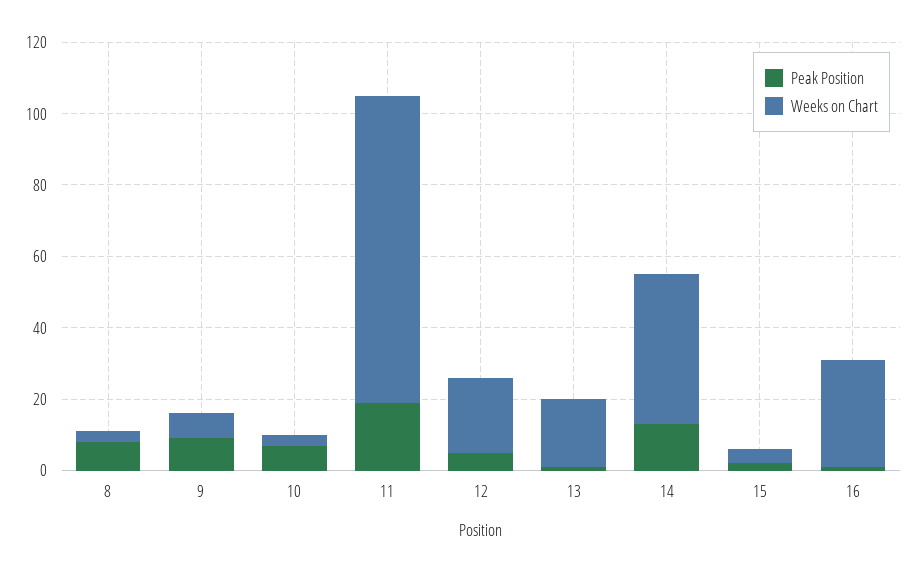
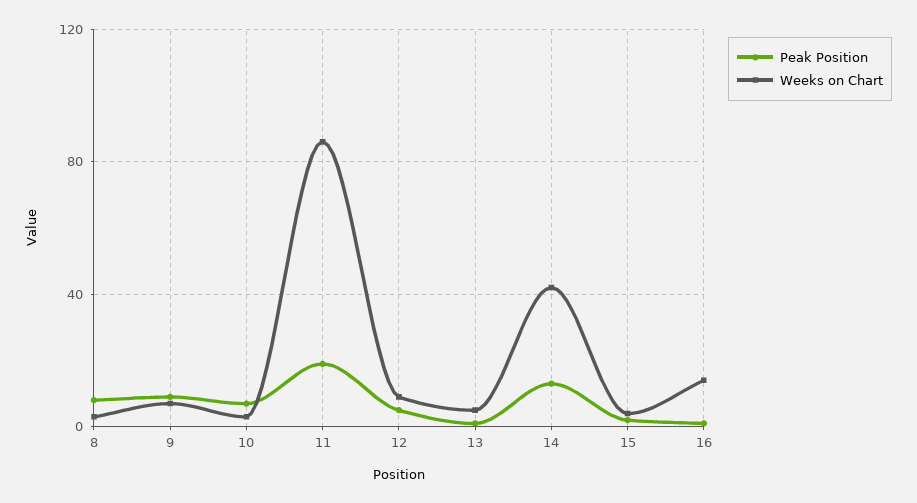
Weeks on Chart, 12: 20 -> 10
Weeks on Chart, 13: 20 -> 5
Weeks on Chart, 16: 30 -> 15

